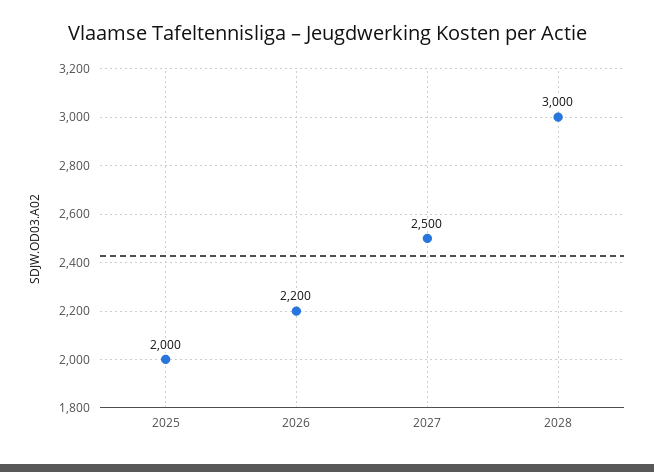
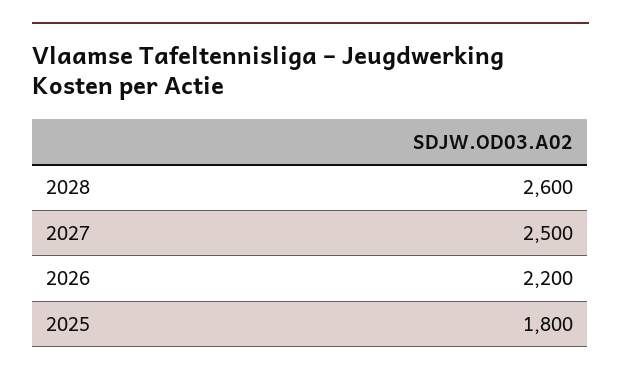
2025: 2000 -> 1800
2028: 3000 -> 2600

